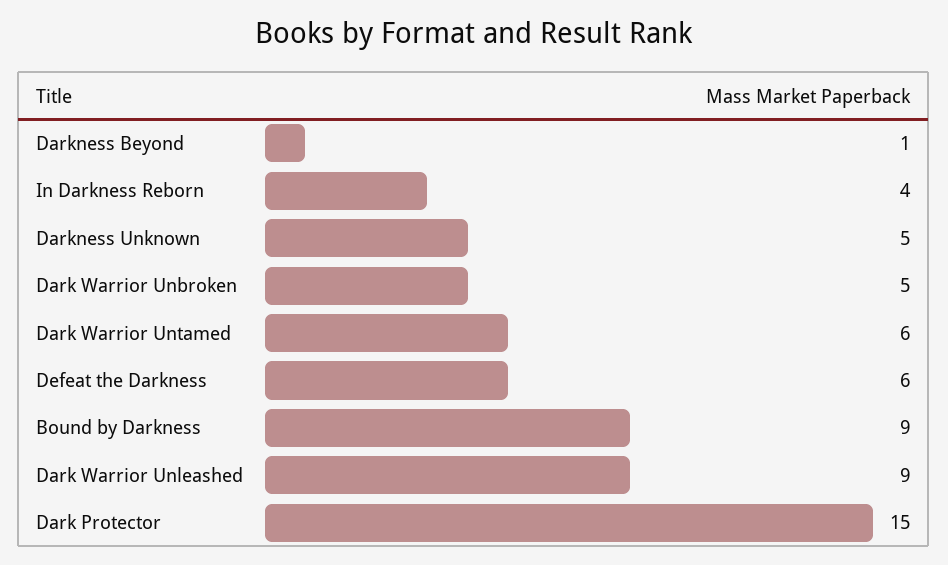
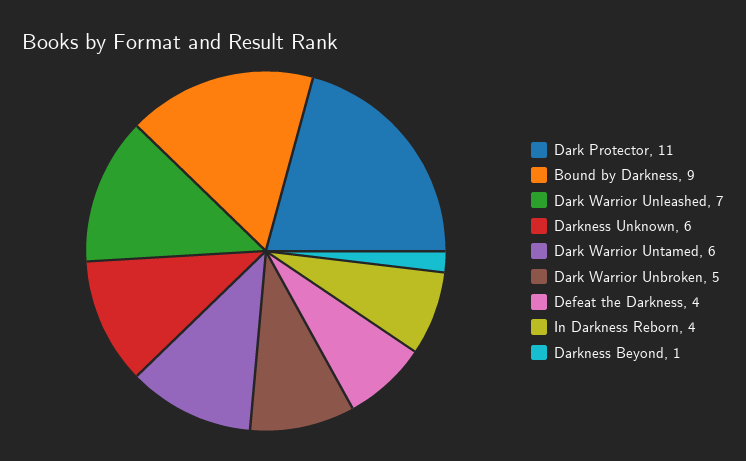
Darkness Unknown: 5 -> 6
Defeat the Darkness: 6 -> 4
Dark Warrior Unleashed: 9 -> 7
Dark Protector: 15 -> 11

